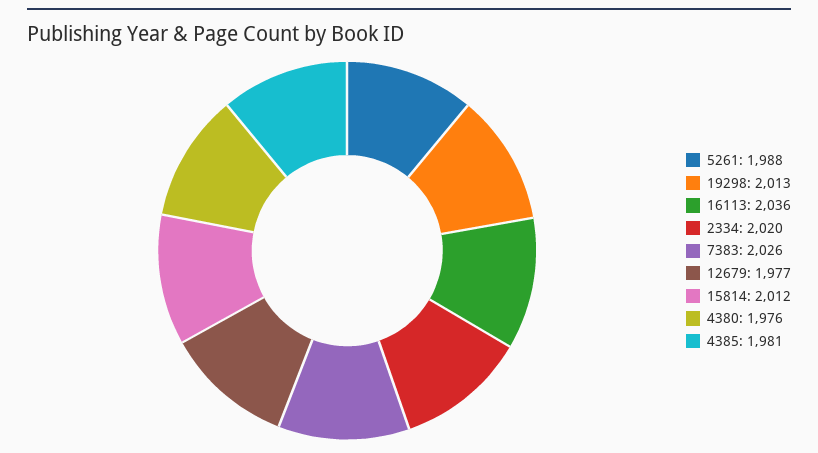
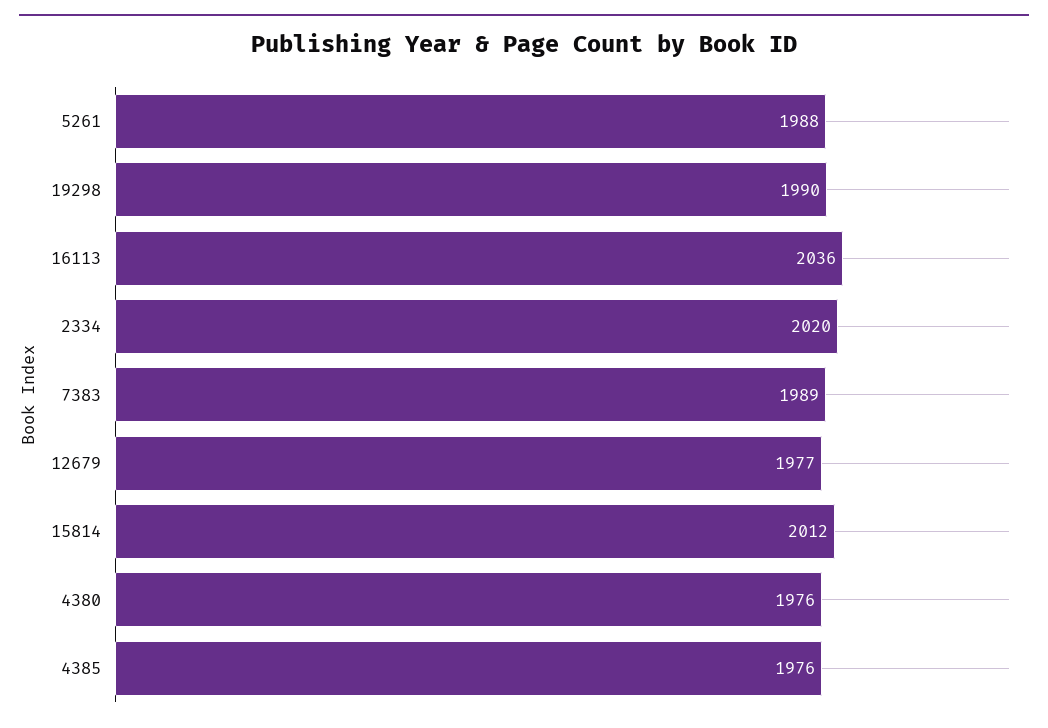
19298: 2013 -> 1990
7383: 2026 -> 1989
4385: 1981 -> 1976

